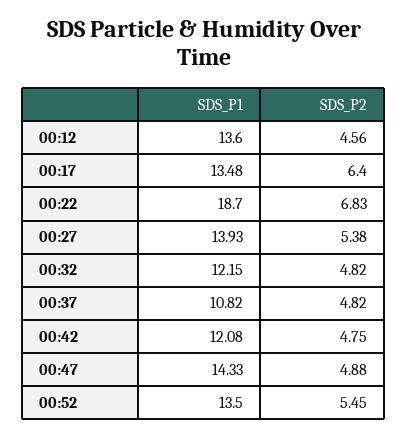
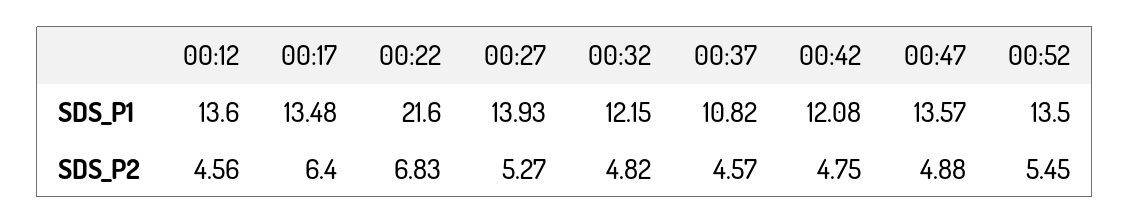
SDS_P1, 00:22: 18.7 -> 21.6
SDS_P2, 00:27: 5.38 -> 5.27
SDS_P2, 00:37: 4.82 -> 4.57
SDS_P1, 00:47: 14.33 -> 13.57

